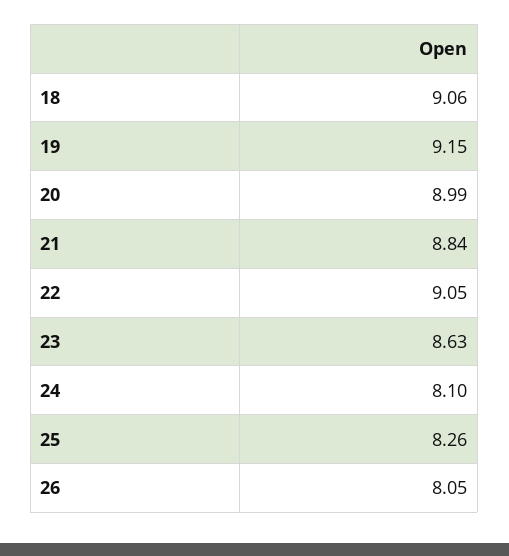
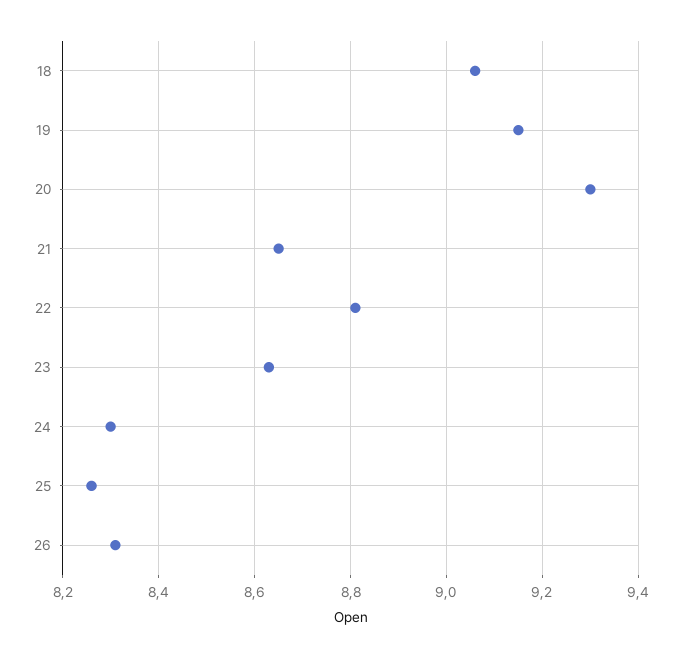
20: 8.99 -> 9.3
21: 8.84 -> 8.65
22: 9.05 -> 8.8
24: 8.1 -> 8.3
26: 8.05 -> 8.3

